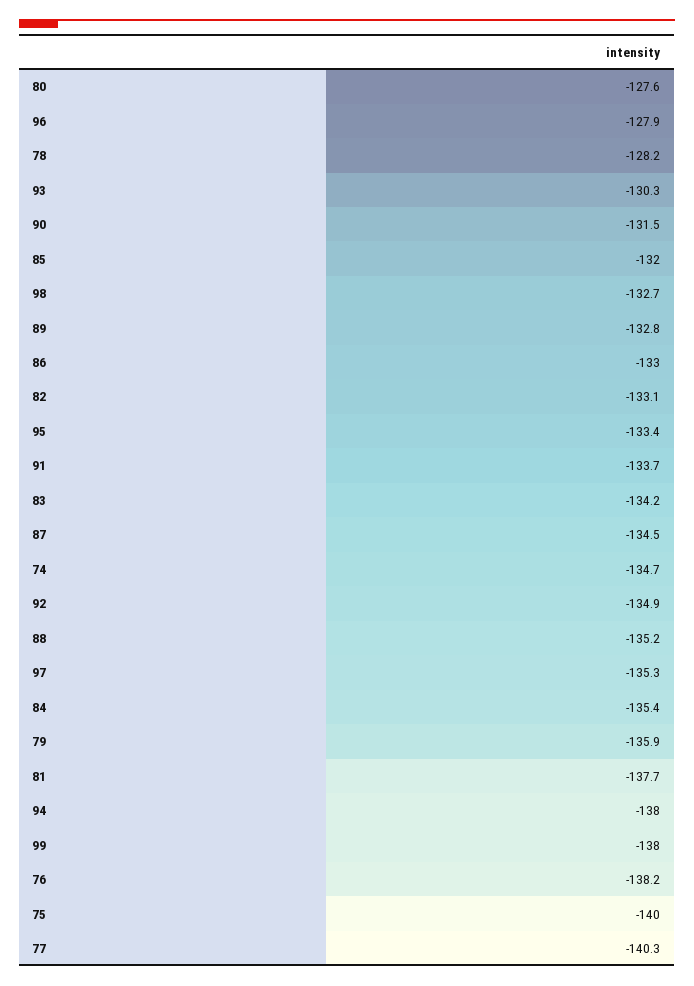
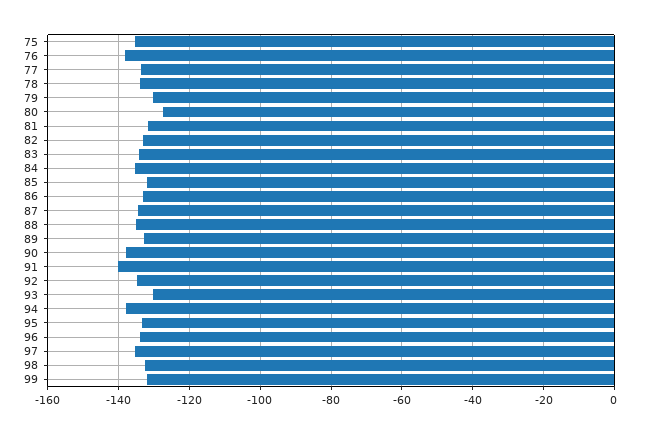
96: -127.9 -> -134
78: -128.2 -> -134
90: -131.5 -> -138
91: -133.7 -> -140
74: -134.7 -> none
79: -135.9 -> -130
81: -137.7 -> -132
99: -138 -> -132
75: -140 -> -136
77: -140.3 -> -134

